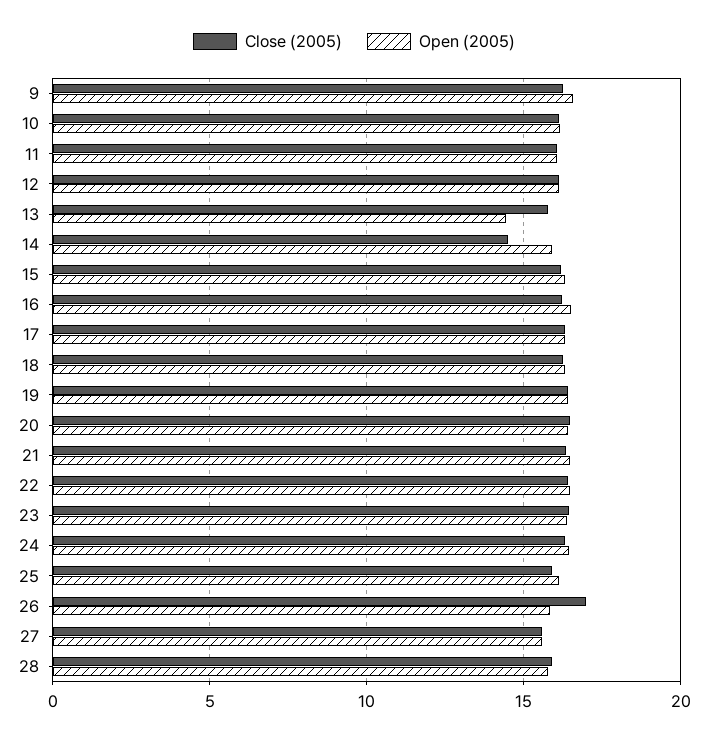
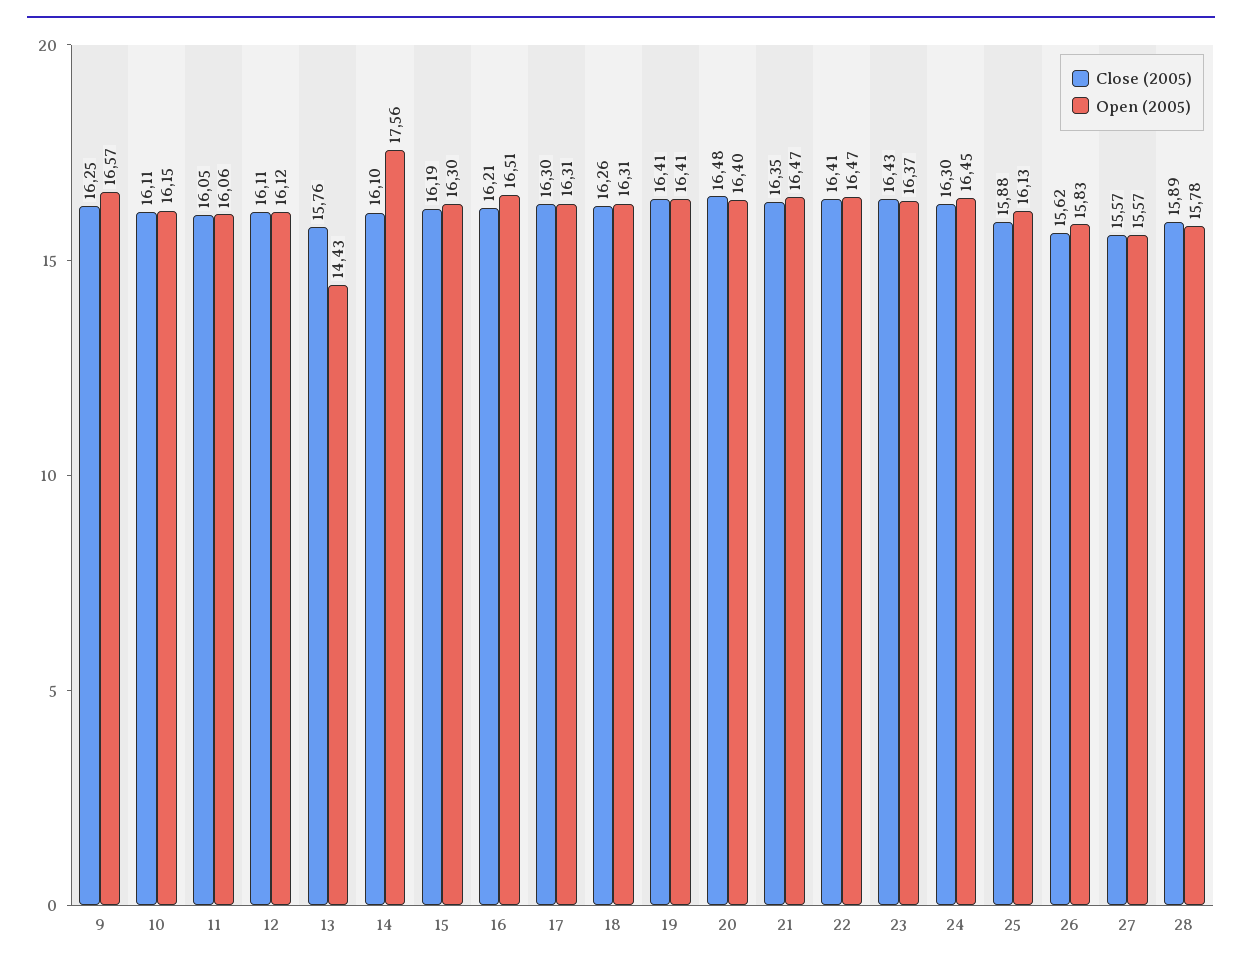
Close (2005), 14: 14.5 -> 16.1
Open (2005), 14: 16 -> 17.56
Close (2005), 26: 17 -> 15.62

